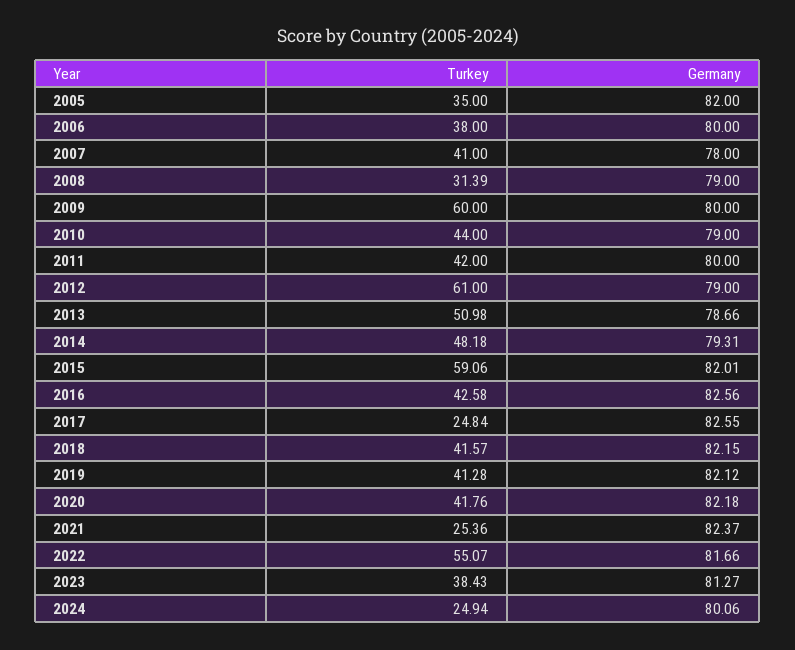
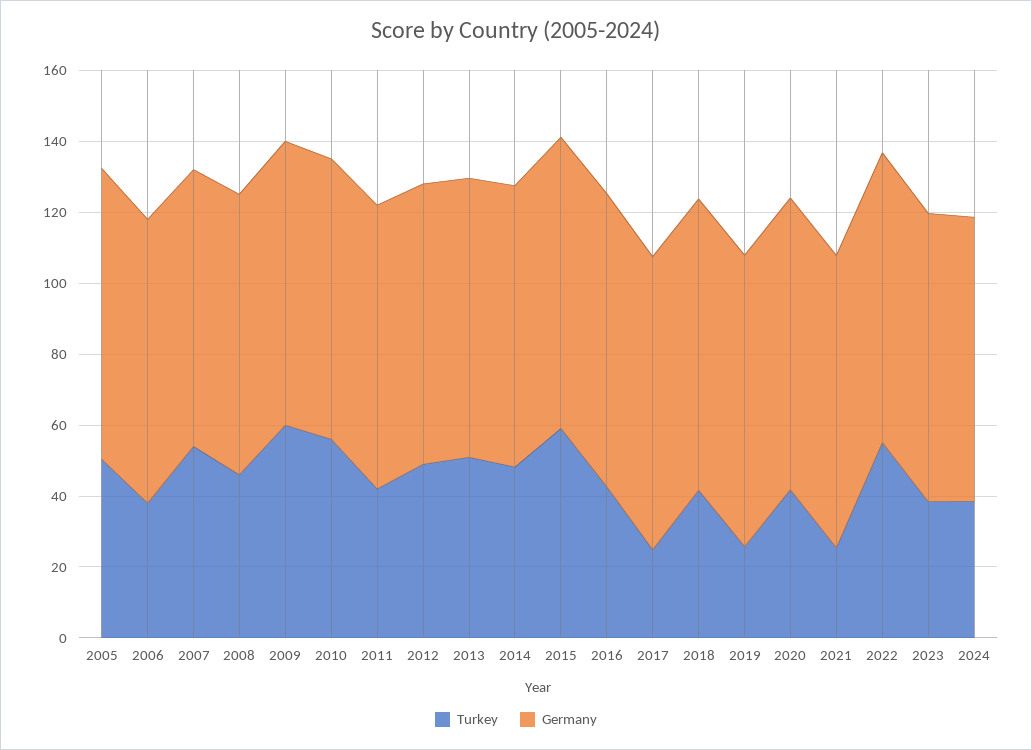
Turkey, 2005: 35 -> 50
Turkey, 2007: 41 -> 55
Turkey, 2008: 31.39 -> 45
Turkey, 2010: 44 -> 55
Turkey, 2012: 61 -> 50
Turkey, 2019: 41.28 -> 25
Turkey, 2024: 24.94 -> 40

